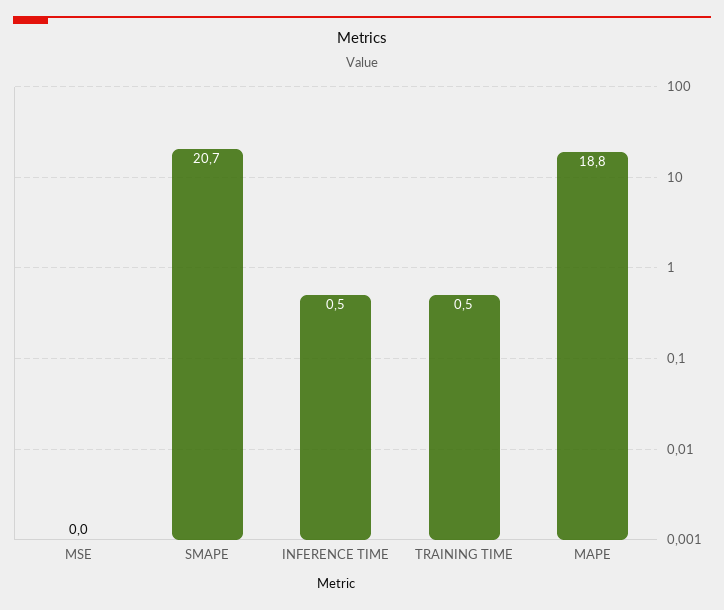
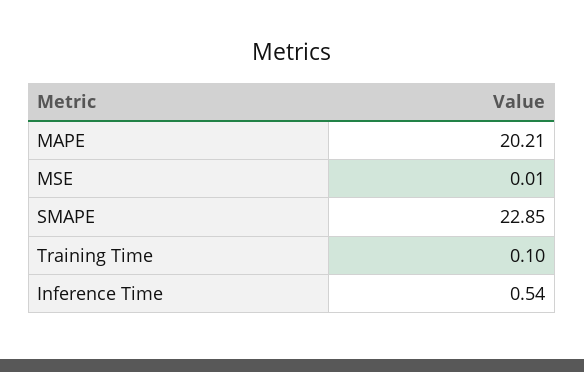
SMAPE: 20.7 -> 22.85
TRAINING TIME: 0.5 -> 0.1
MAPE: 18.8 -> 20.21

